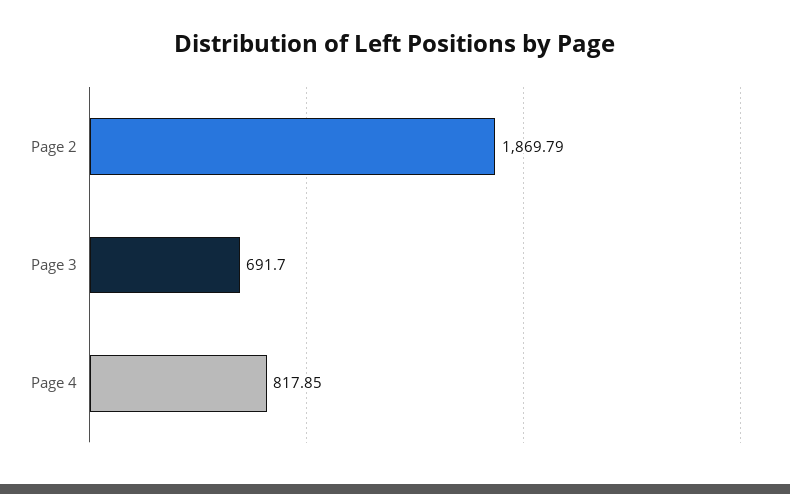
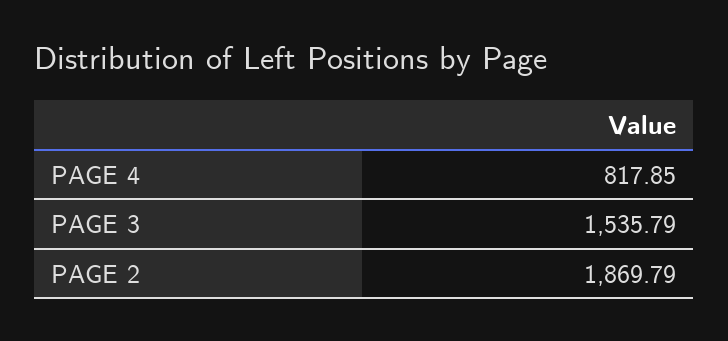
Page 3: 691.7 -> 1535.79

